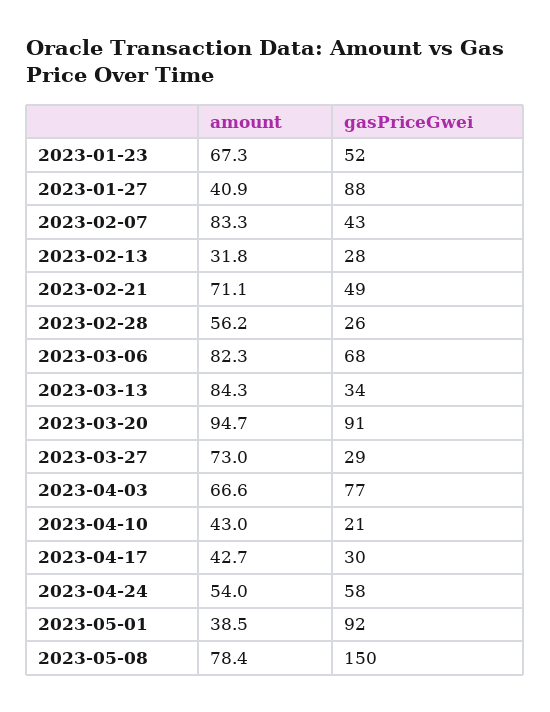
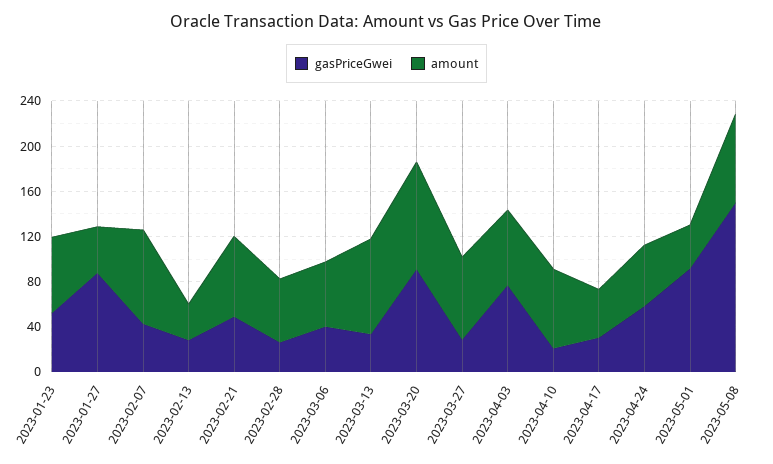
amount, 2023-03-06: 82.3 -> 60
gasPriceGwei, 2023-03-06: 68 -> 40
amount, 2023-04-10: 43 -> 70

